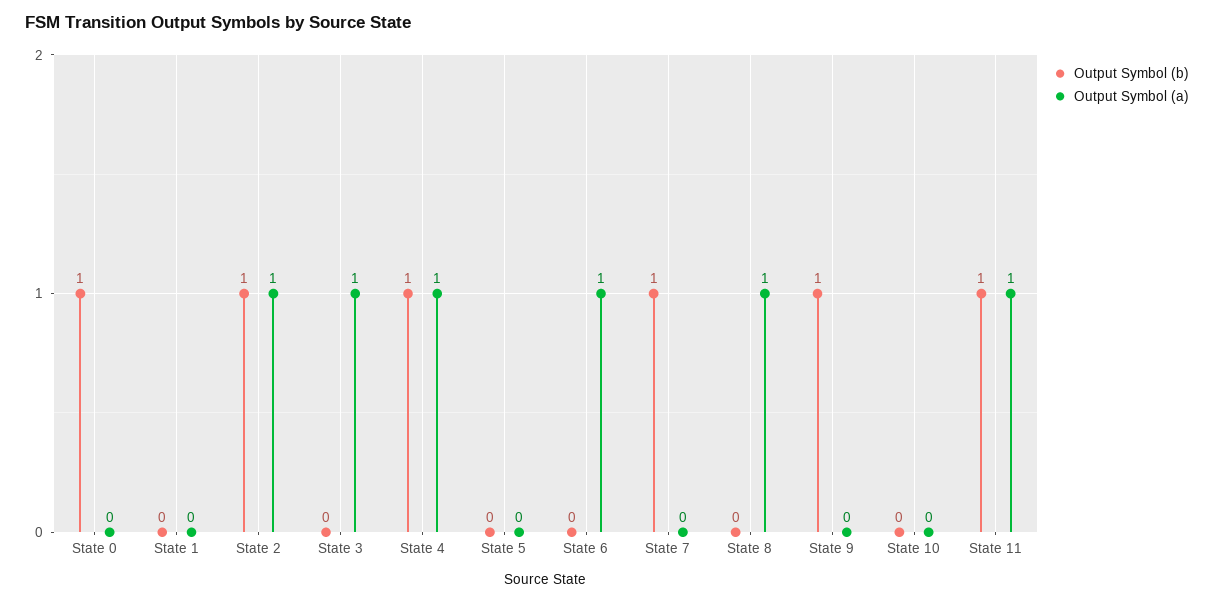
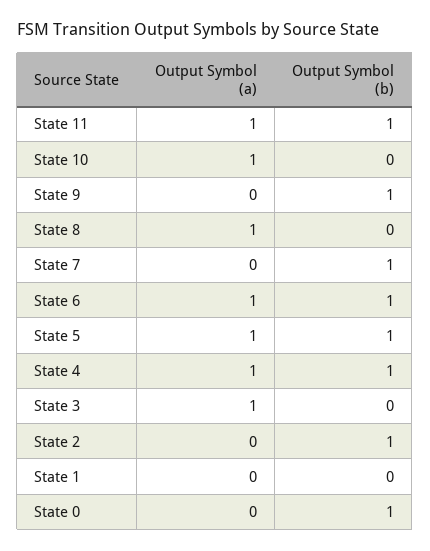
Output Symbol (a), State 2: 1 -> 0
Output Symbol (b), State 5: 0 -> 1
Output Symbol (a), State 5: 0 -> 1
Output Symbol (b), State 6: 0 -> 1
Output Symbol (a), State 10: 0 -> 1

